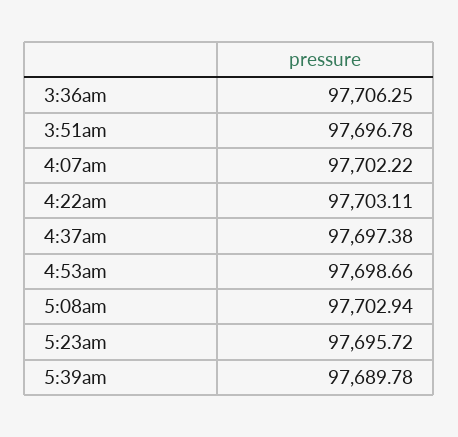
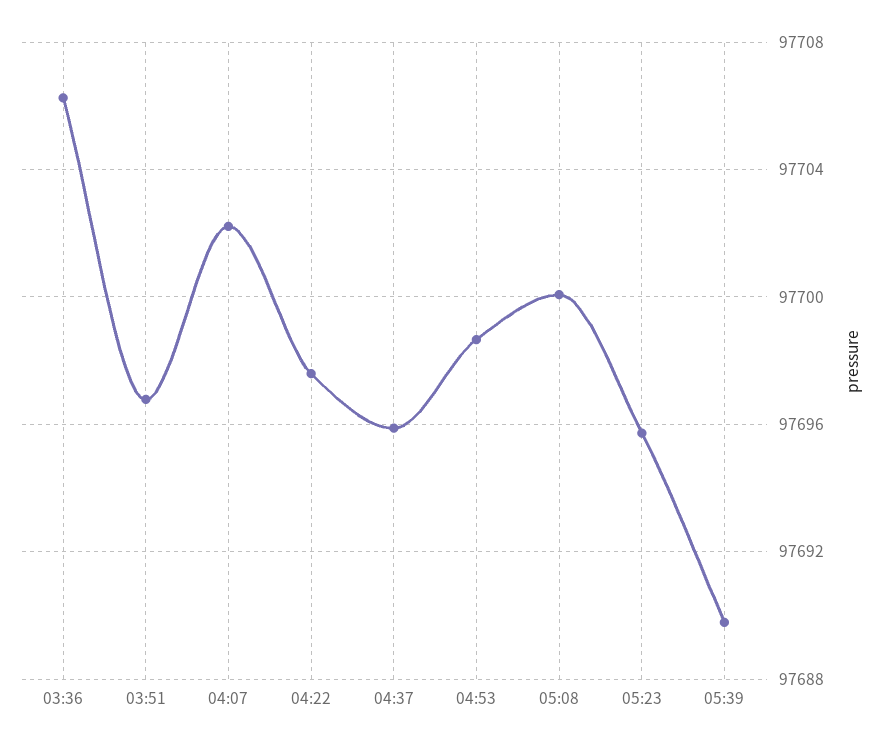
4:22am: 97703.11 -> 97697.5
4:37am: 97697.38 -> 97696
5:08am: 97702.94 -> 97700

